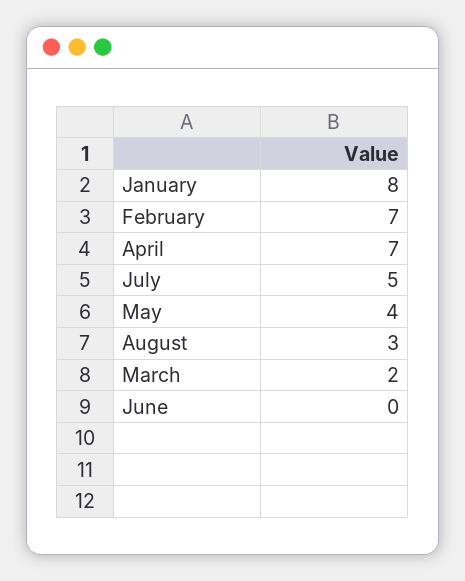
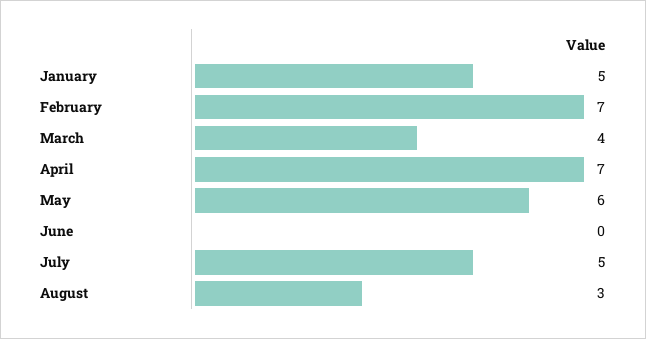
January: 8 -> 5
May: 4 -> 6
March: 2 -> 4

